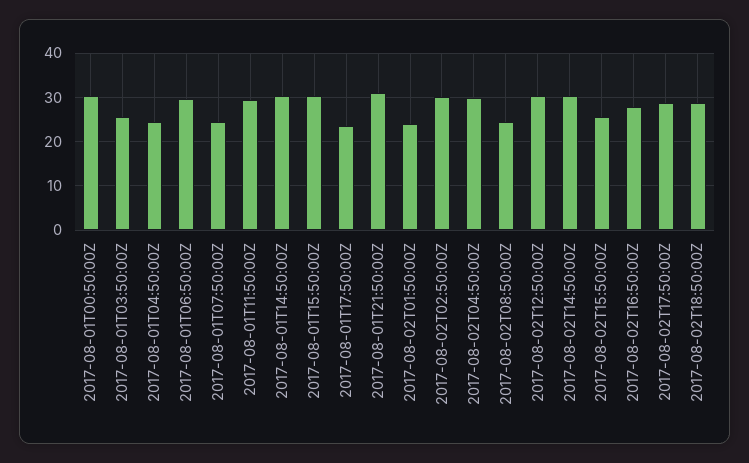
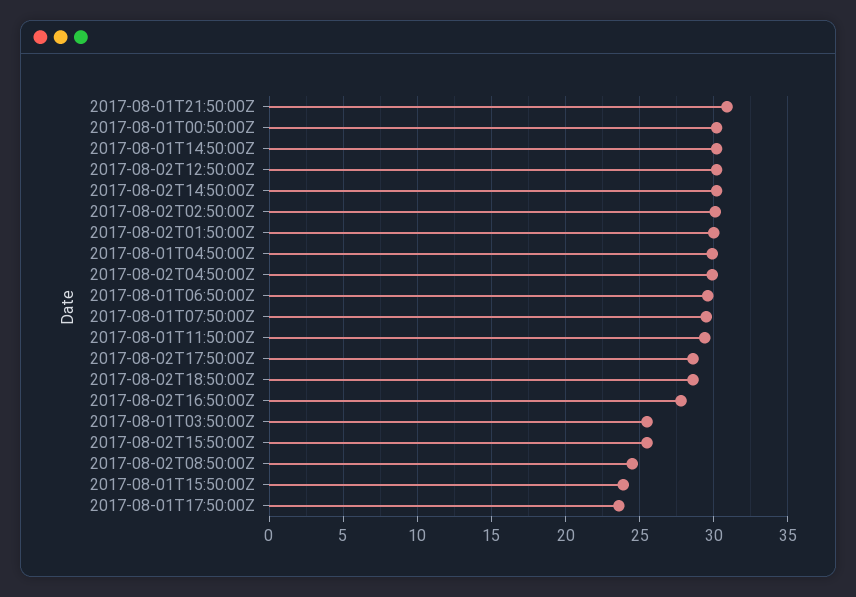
2017-08-01T04:50:00Z: 24 -> 30
2017-08-01T07:50:00Z: 24 -> 29.5
2017-08-01T15:50:00Z: 30 -> 24
2017-08-02T01:50:00Z: 24 -> 30

